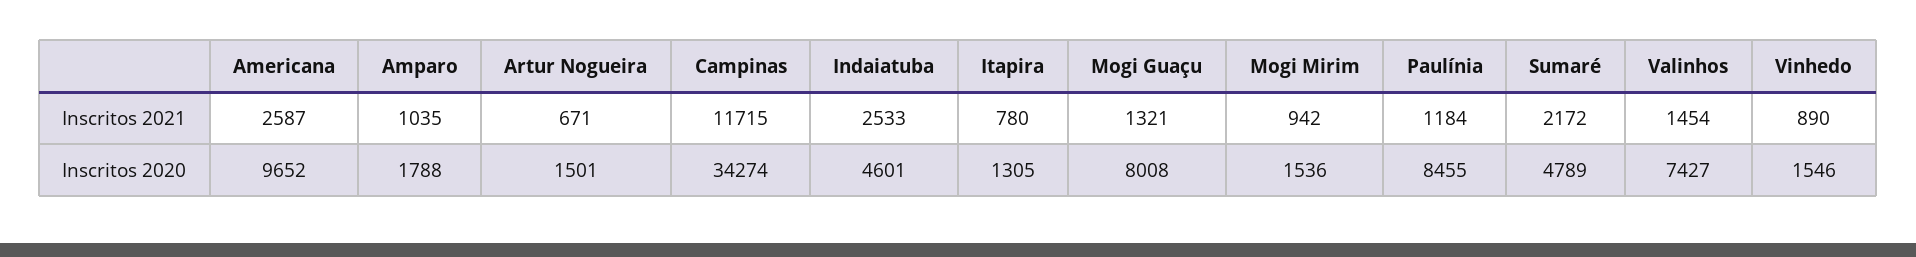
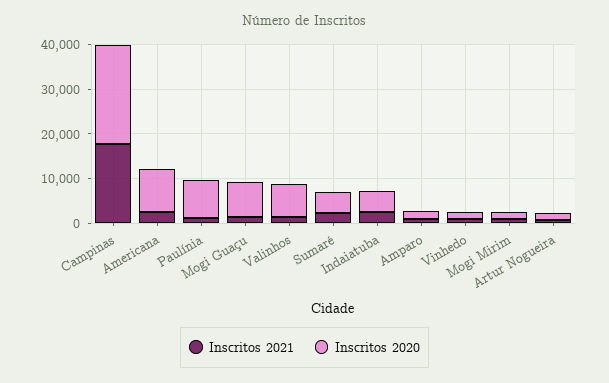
Inscritos 2021, Campinas: 11715 -> 18000
Inscritos 2021, Itapira: 780 -> none
Inscritos 2020, Campinas: 34274 -> 22000
Inscritos 2020, Itapira: 1305 -> none

